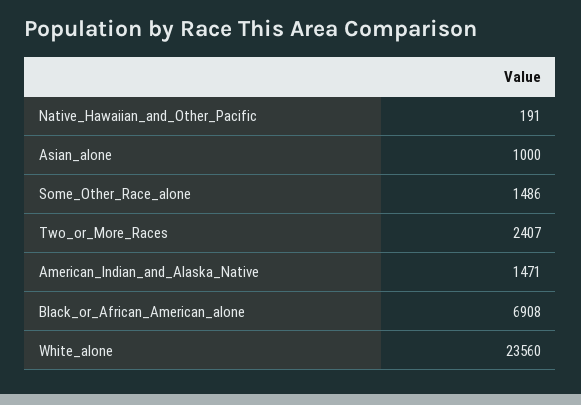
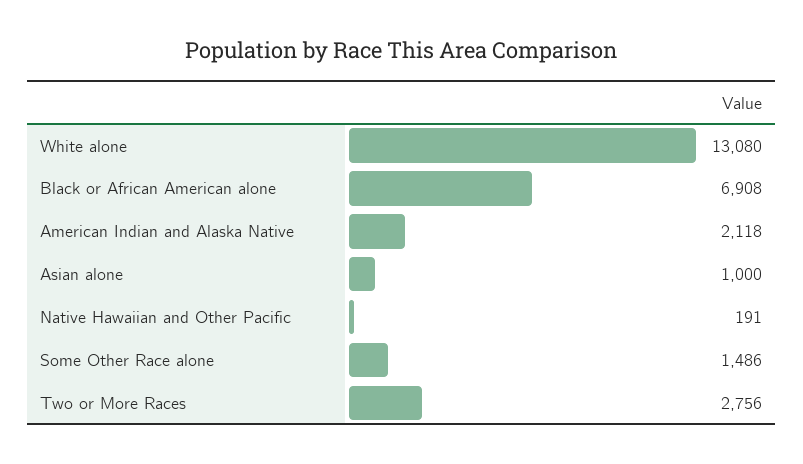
Two_or_More_Races: 2407 -> 2756
American_Indian_and_Alaska_Native: 1471 -> 2118
White_alone: 23560 -> 13080

